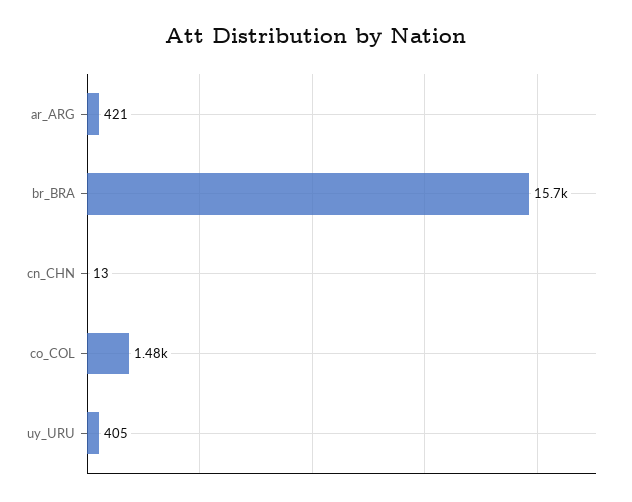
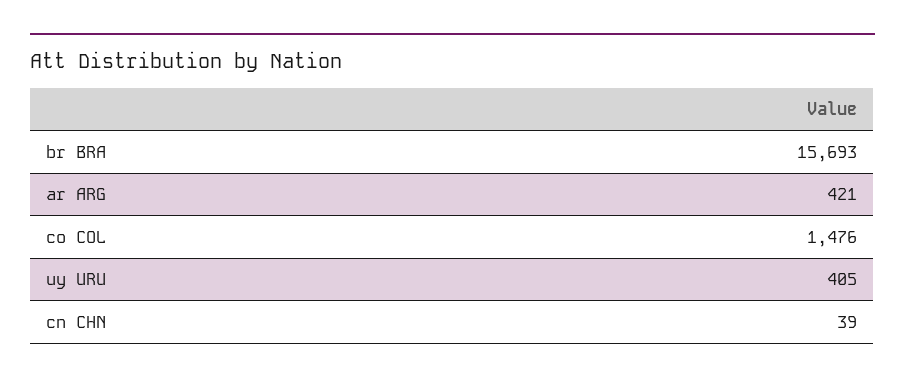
cn_CHN: 13 -> 39

